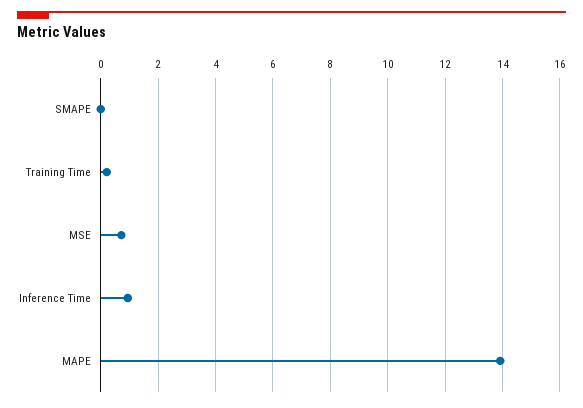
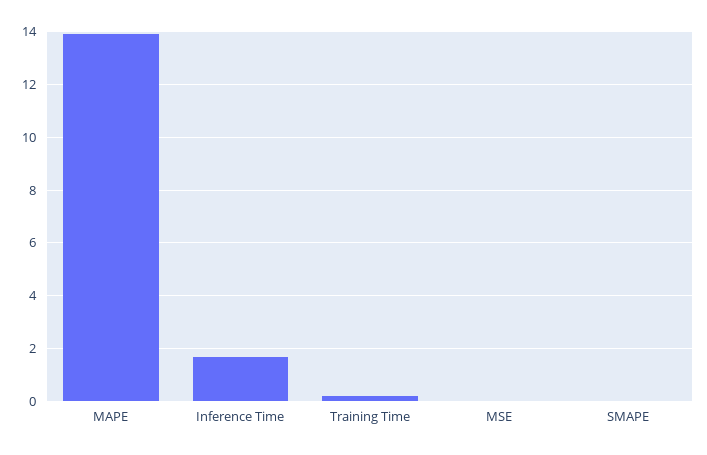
MSE: 0.75 -> 0
Inference Time: 1 -> 1.75

